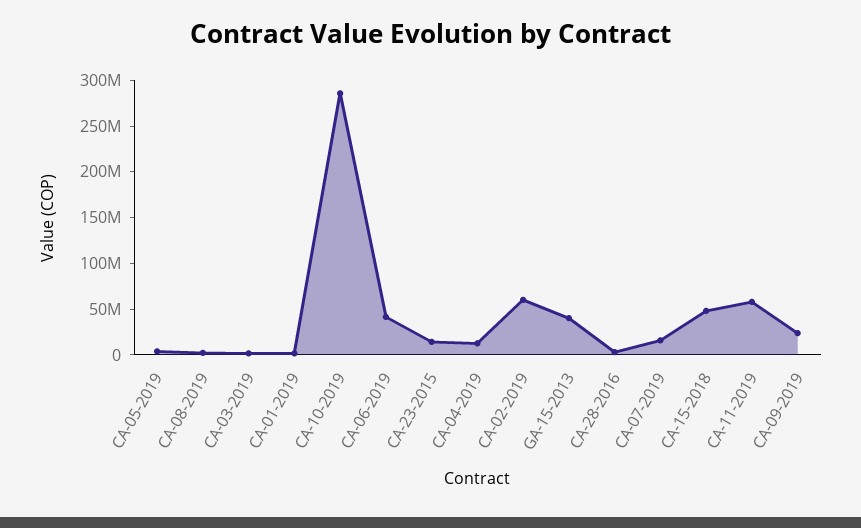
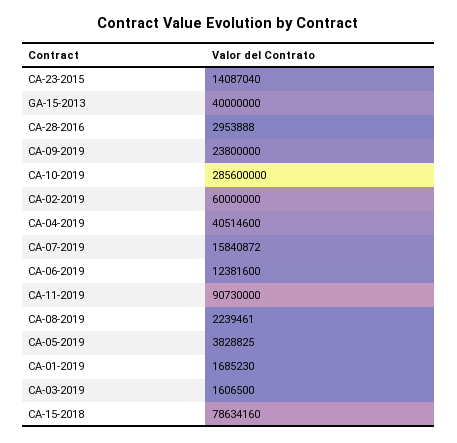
CA-06-2019: 40000000 -> 12381600
CA-04-2019: 10000000 -> 40514600
CA-15-2018: 50000000 -> 78634160
CA-11-2019: 60000000 -> 90730000

